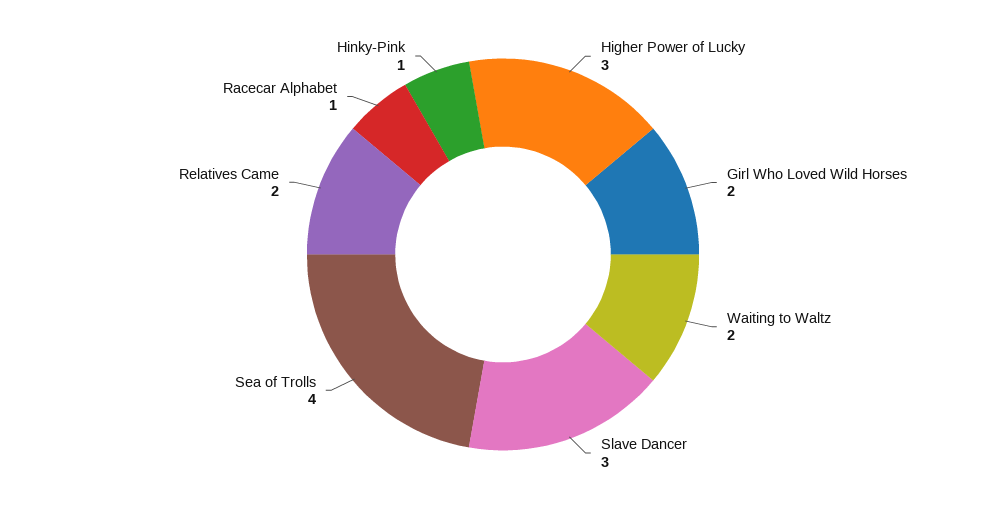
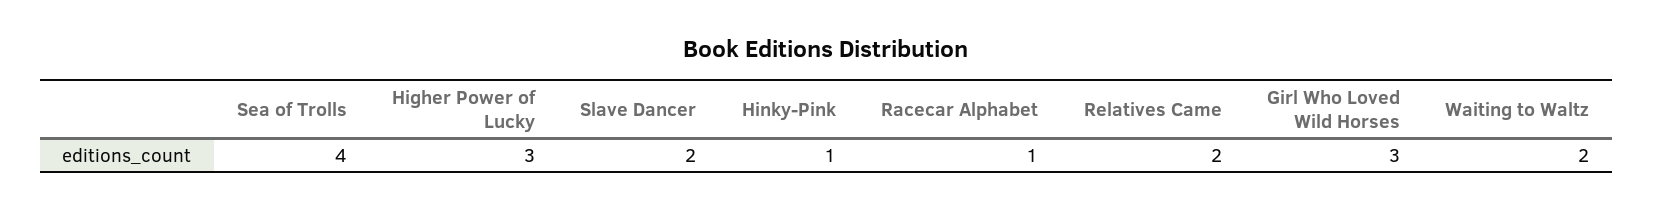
Girl Who Loved Wild Horses: 2 -> 3
Slave Dancer: 3 -> 2

